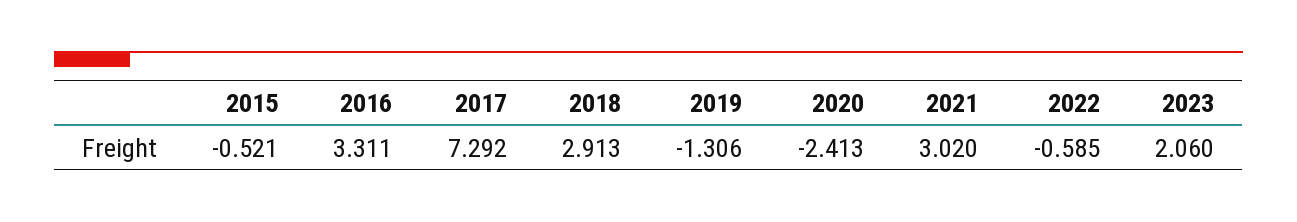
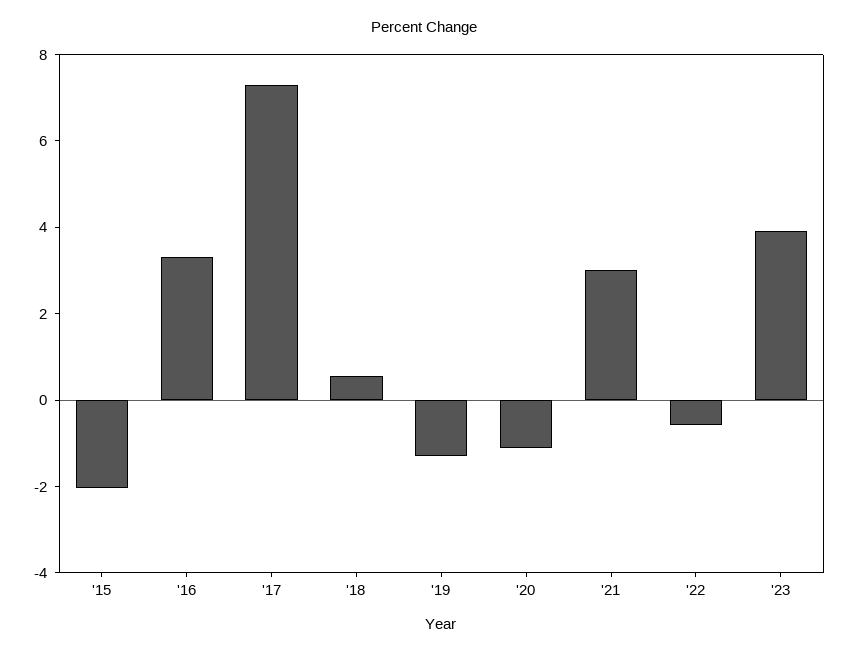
2015: -0.521 -> -2
2018: 2.913 -> 0.5
2020: -2.413 -> -1
2023: 2.06 -> 4

